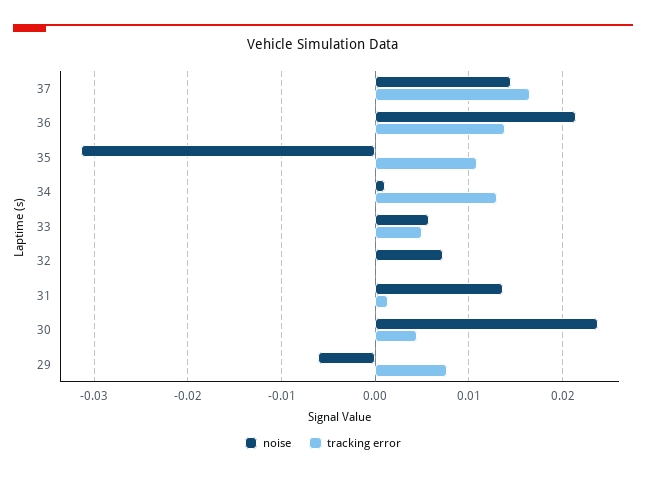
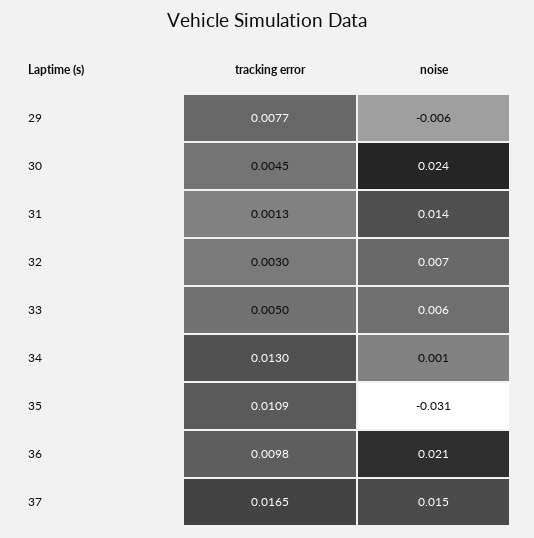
tracking error, 36: 0.014 -> 0.0098
tracking error, 32: 0 -> 0.003

